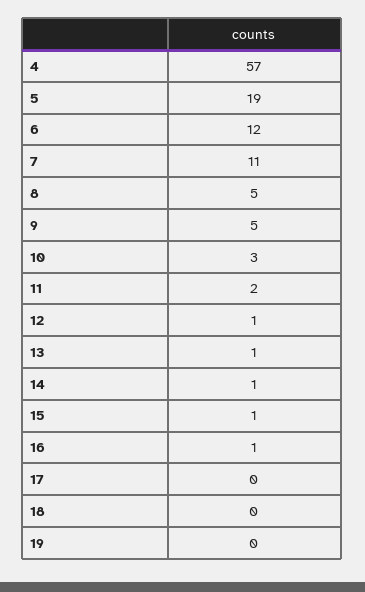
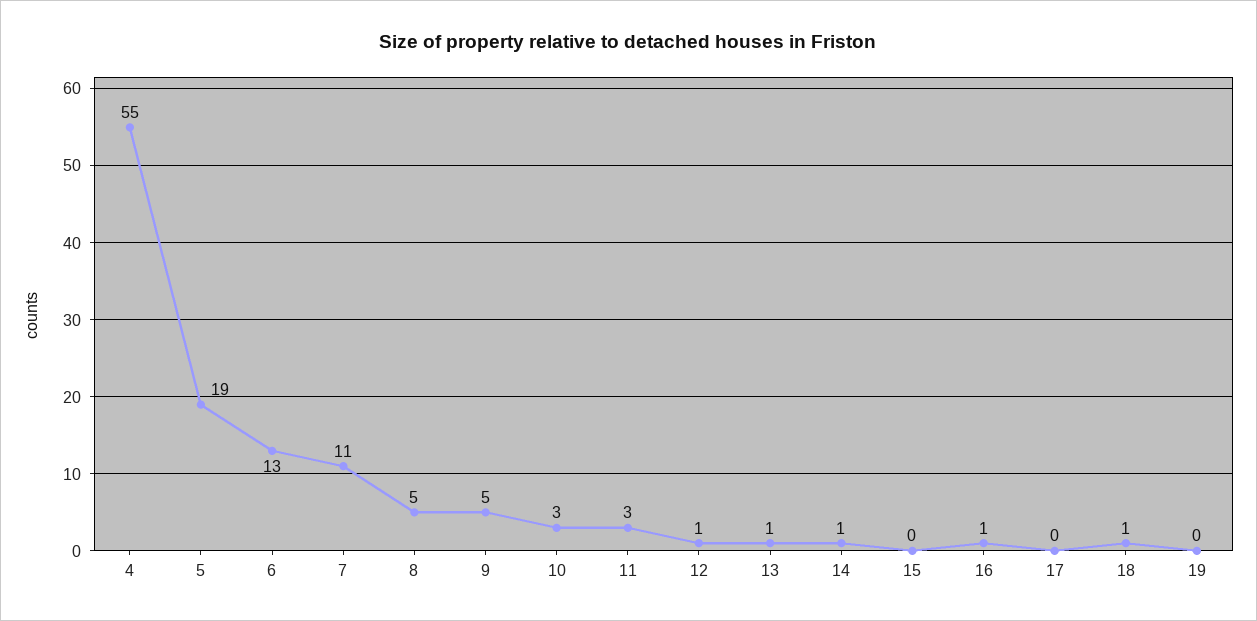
4: 57 -> 55
6: 12 -> 13
11: 2 -> 3
15: 1 -> 0
18: 0 -> 1

